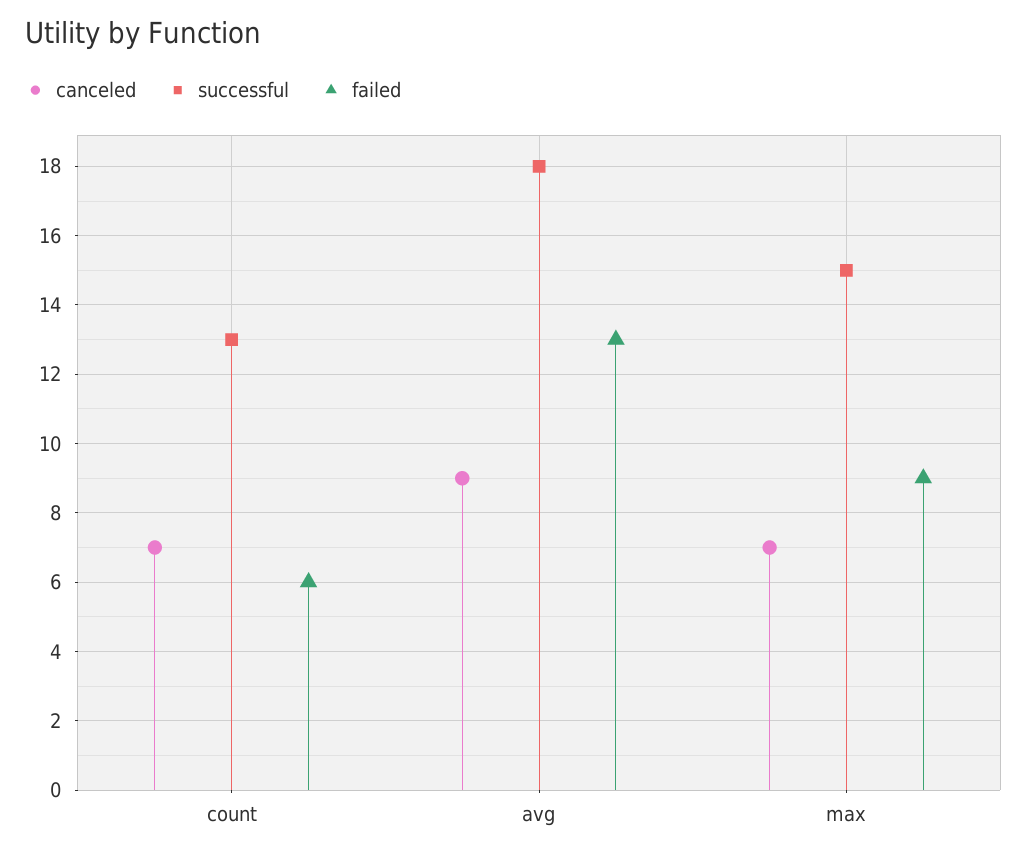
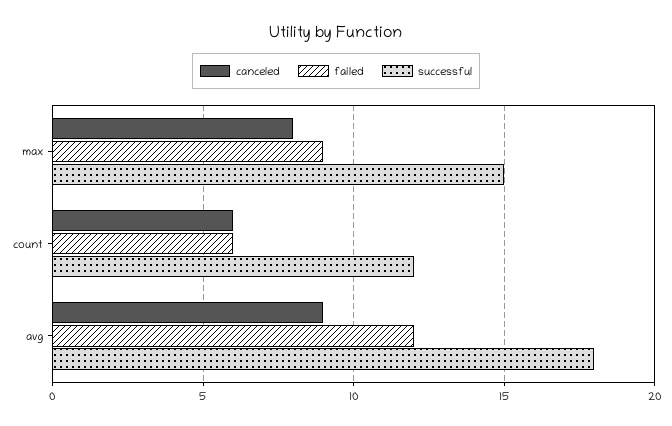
canceled, count: 7 -> 6
successful, count: 13 -> 12
failed, avg: 13 -> 12
canceled, max: 7 -> 8

